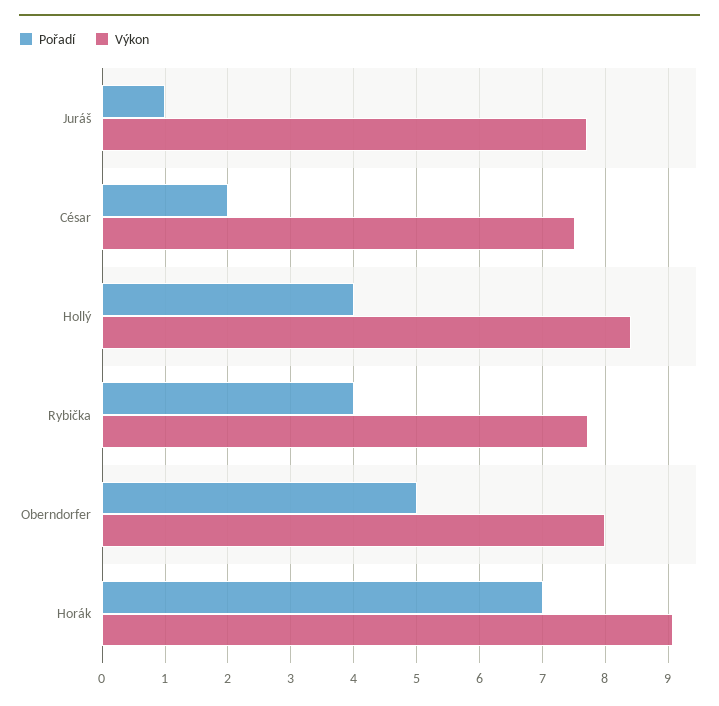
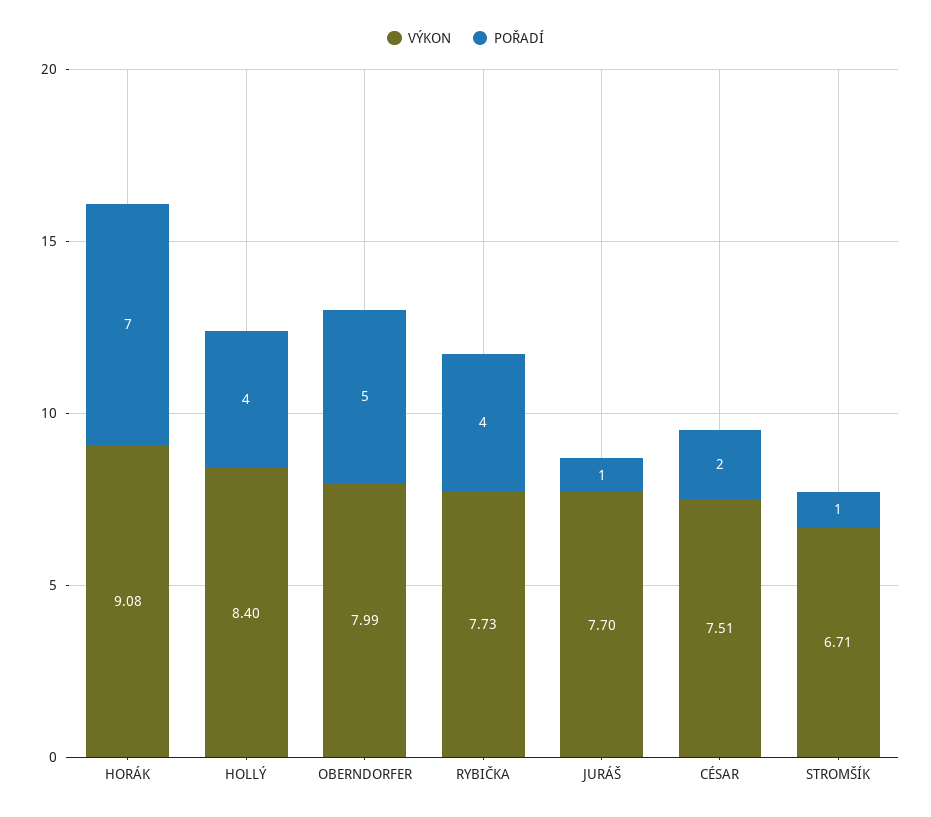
Výkon, STROMŠÍK: none -> 6.71
Pořadí, STROMŠÍK: none -> 1

